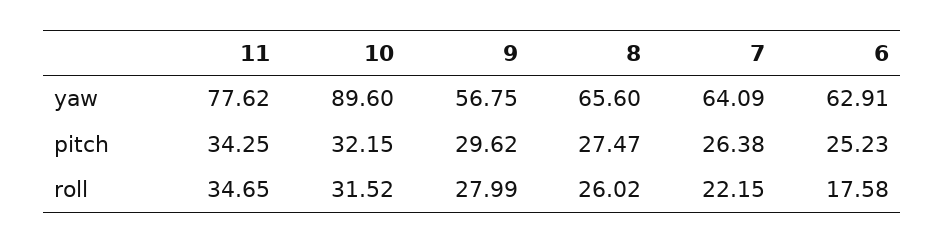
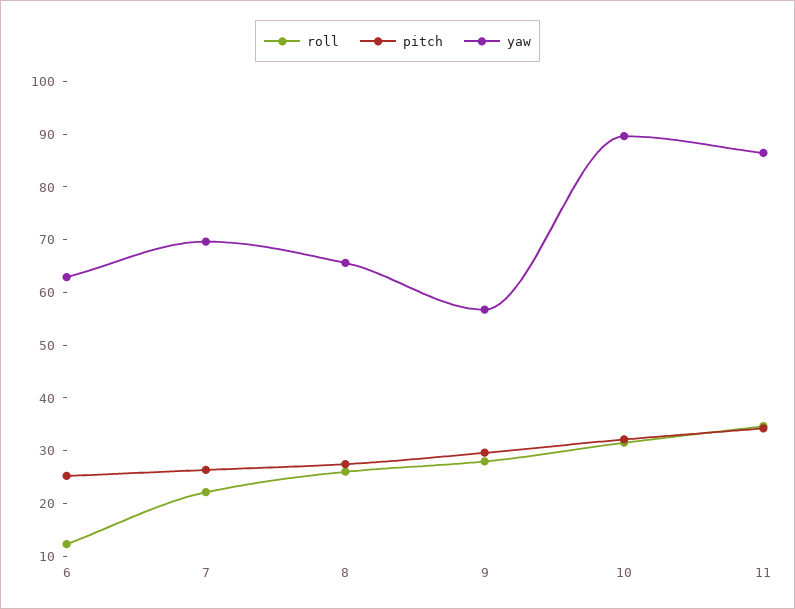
yaw, 11: 77.62 -> 86
yaw, 7: 64.09 -> 70
roll, 6: 17.58 -> 12

